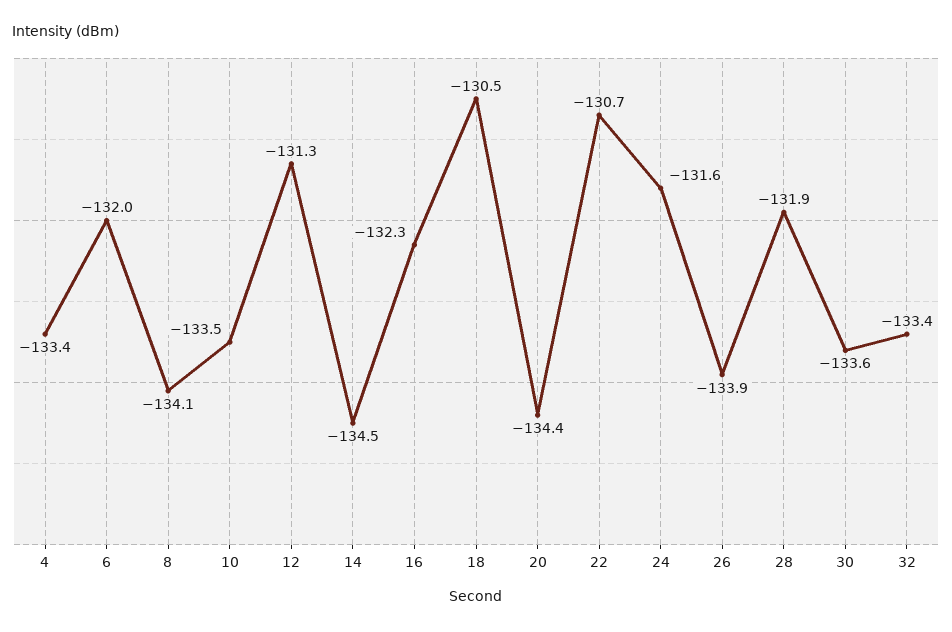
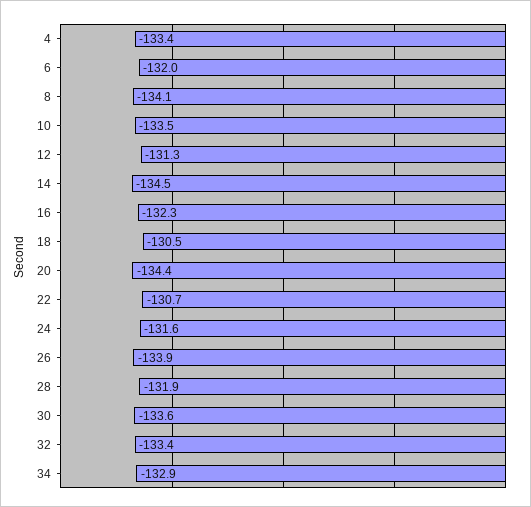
34: none -> -132.9

